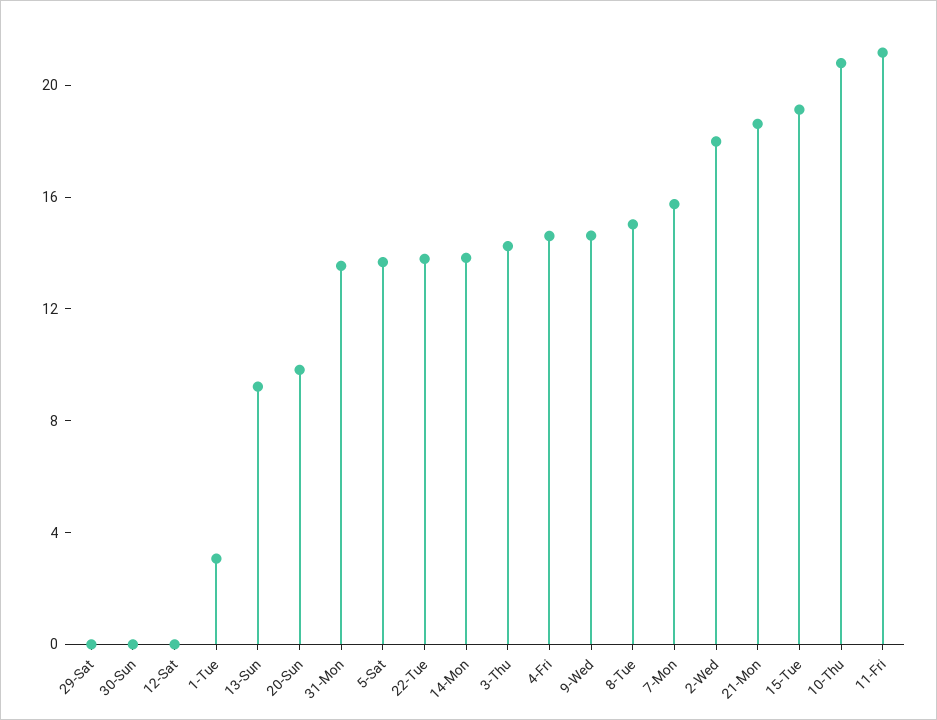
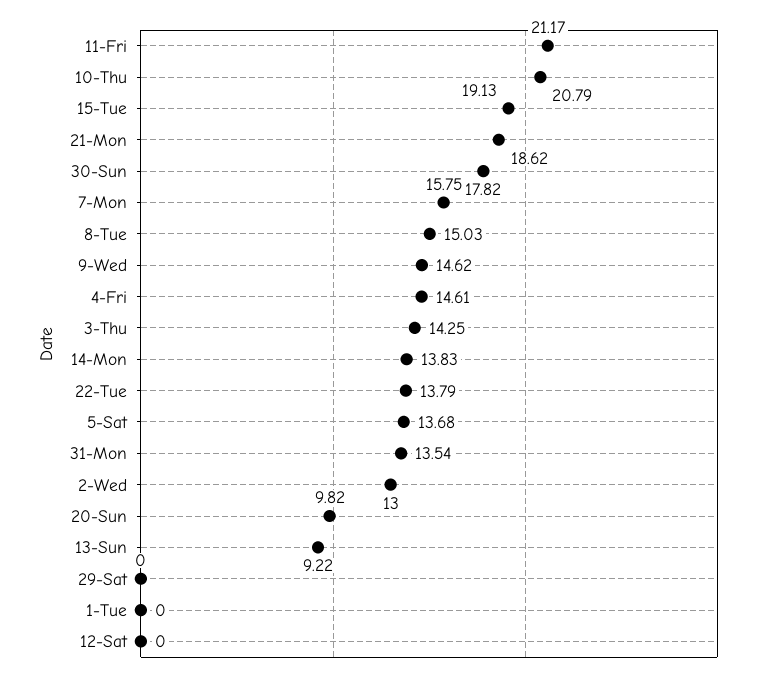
30-Sun: 0 -> 17.82
1-Tue: 3 -> 0
2-Wed: 18 -> 13

